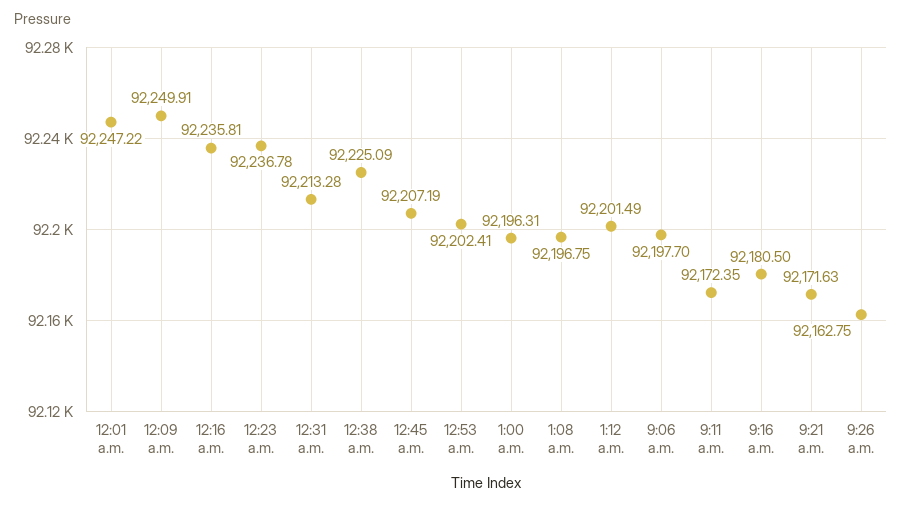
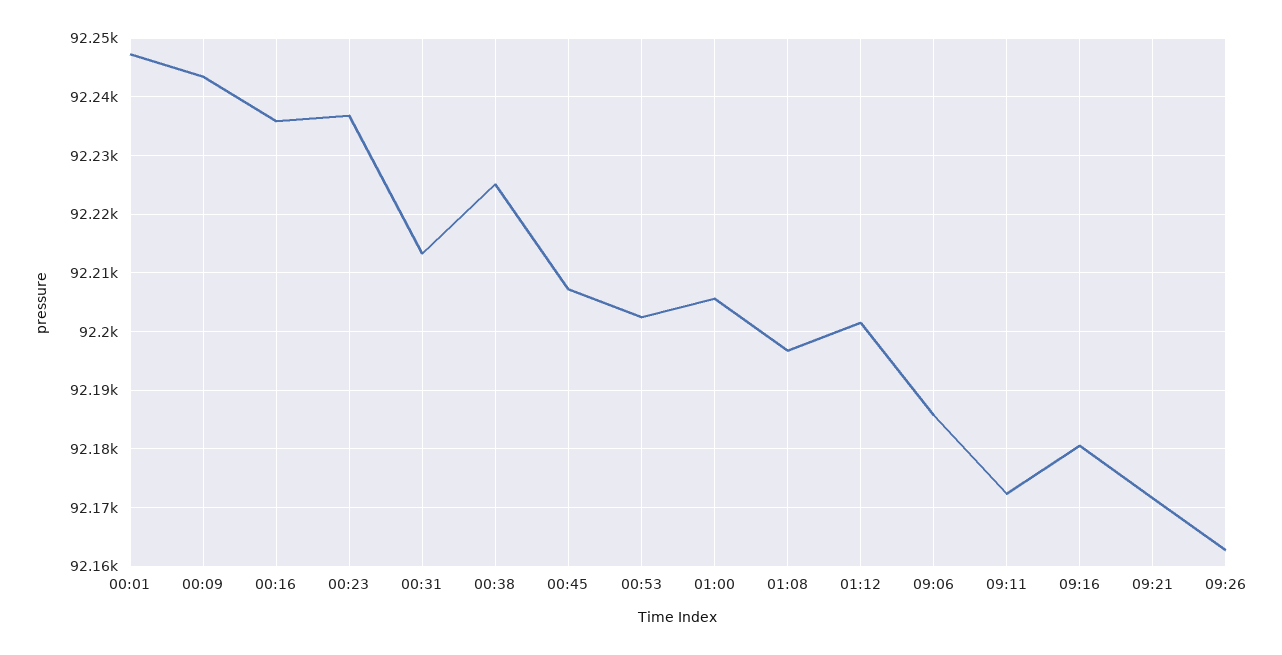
12:09 a.m.: 92249.91 -> 92244
1:00 a.m.: 92196.31 -> 92206
9:06 a.m.: 92197.7 -> 92186

